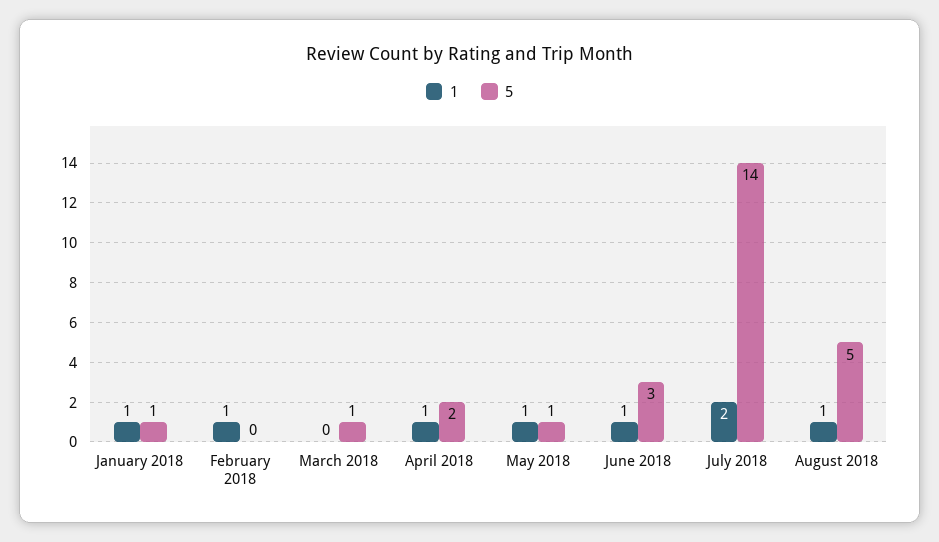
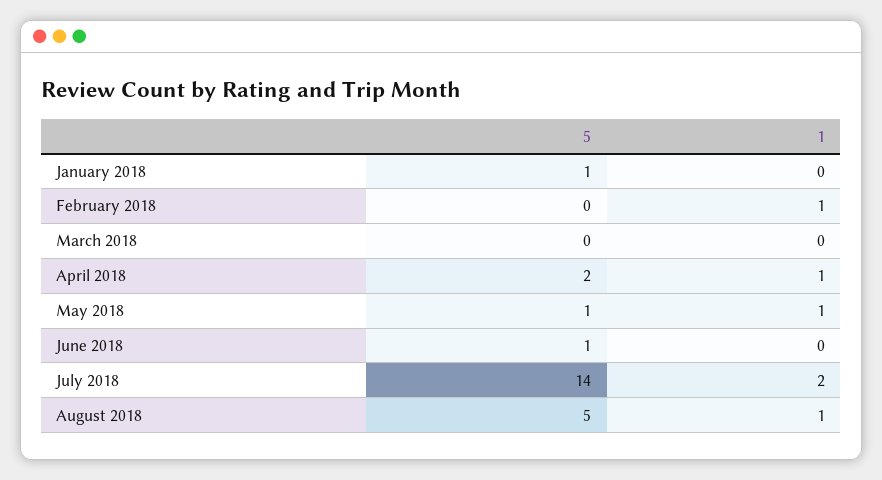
1, January 2018: 1 -> 0
5, March 2018: 1 -> 0
1, June 2018: 1 -> 0
5, June 2018: 3 -> 1

